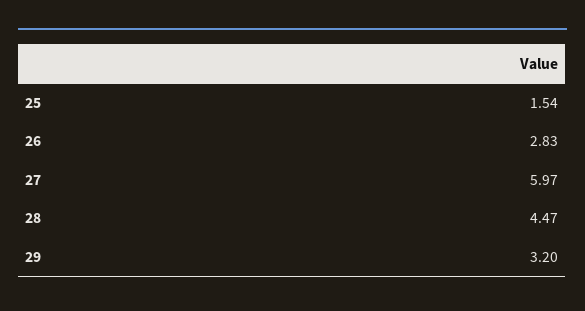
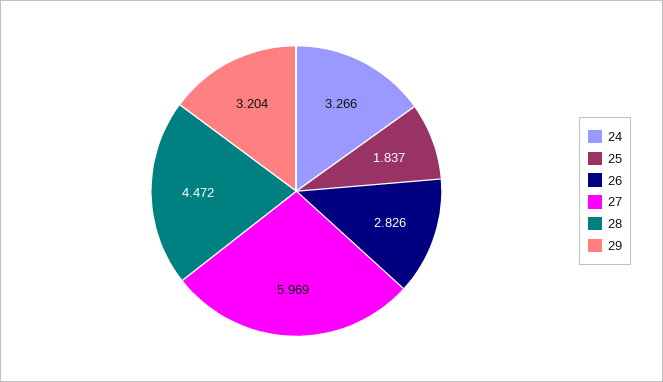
25: 1.54 -> 1.837
24: none -> 3.266

